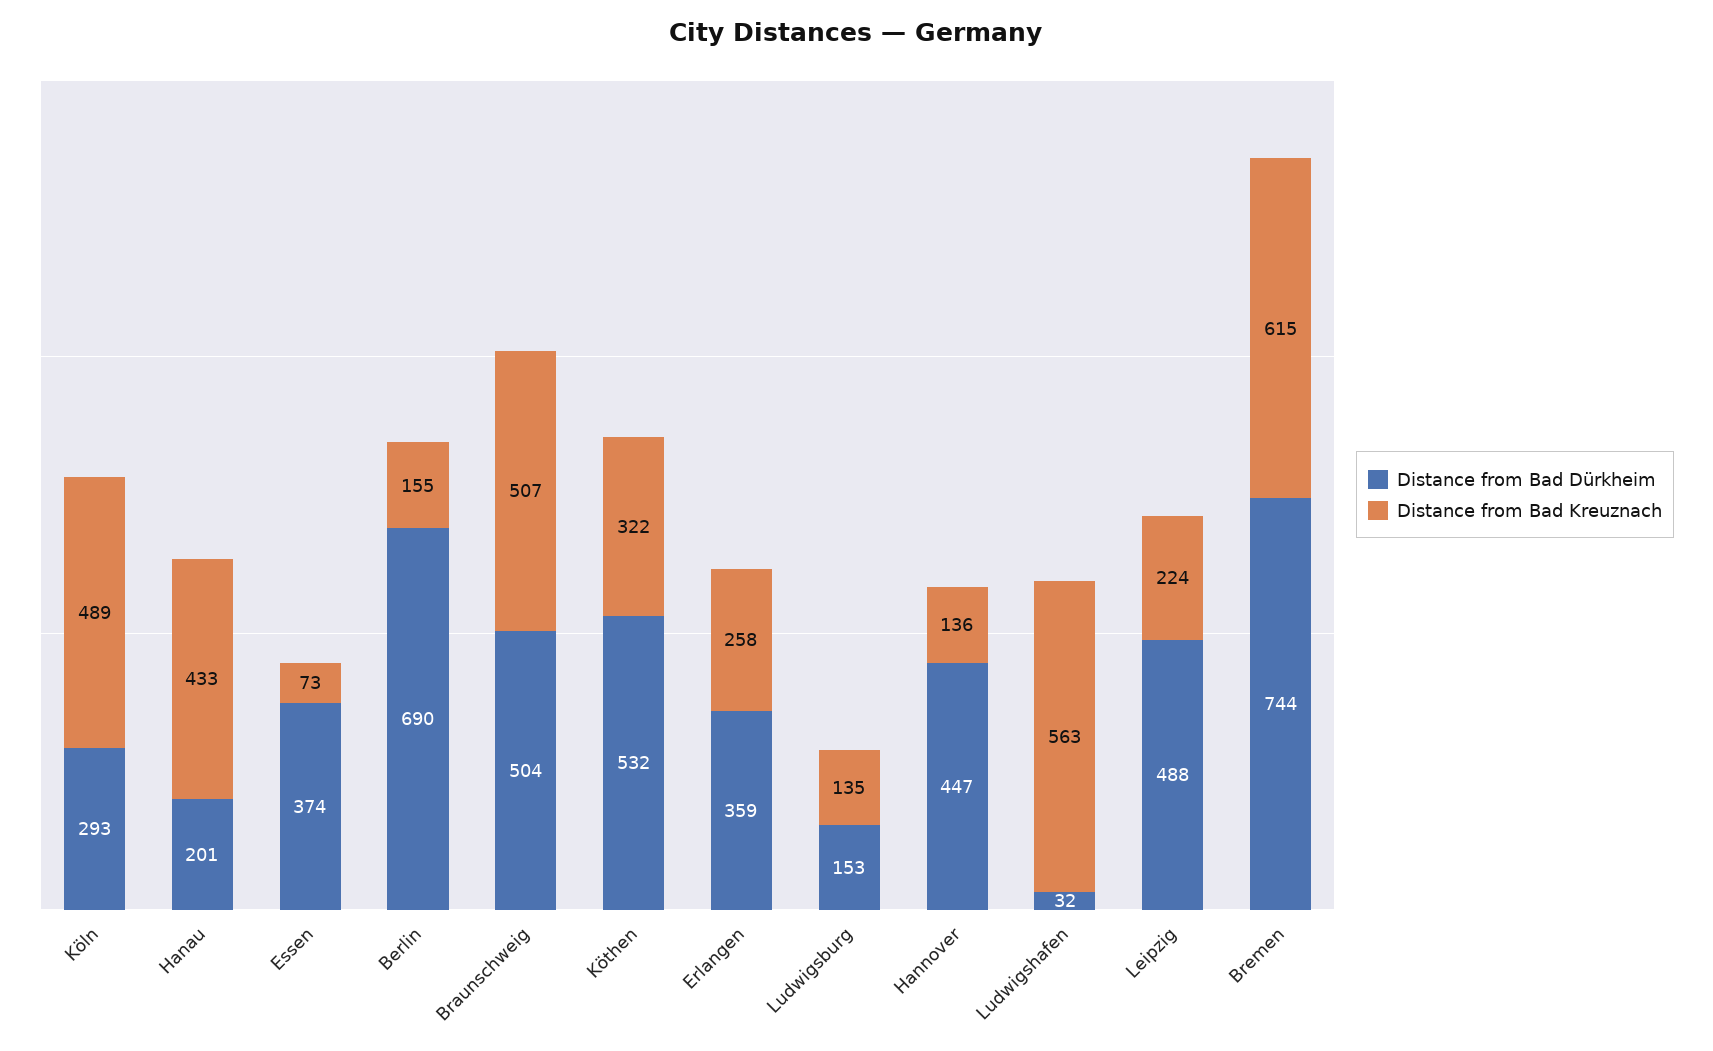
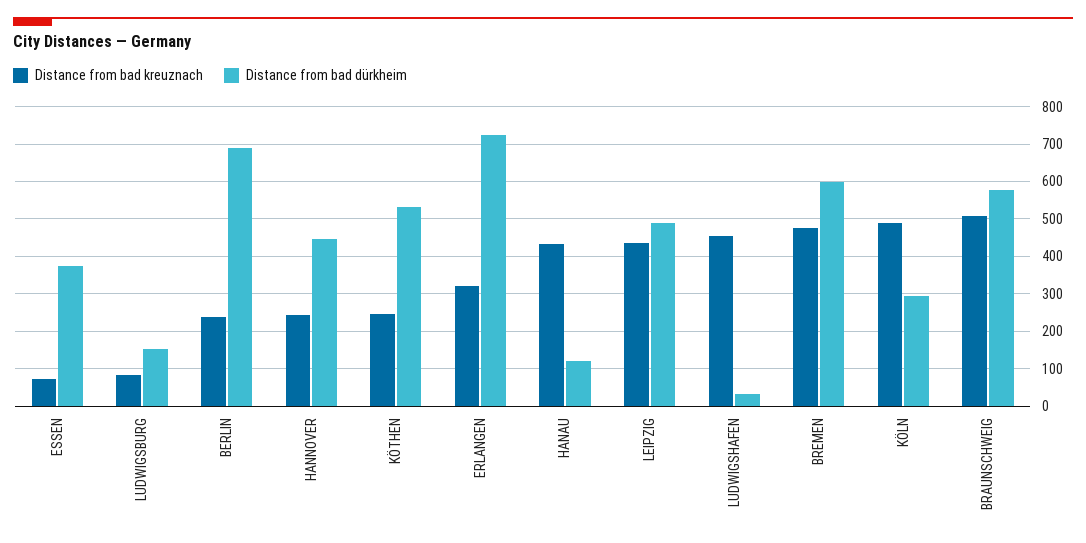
Distance from Bad Dürkheim, Hanau: 201 -> 120
Distance from Bad Kreuznach, Berlin: 155 -> 240
Distance from Bad Dürkheim, Braunschweig: 504 -> 580
Distance from Bad Kreuznach, Köthen: 322 -> 240
Distance from Bad Dürkheim, Erlangen: 359 -> 720
Distance from Bad Kreuznach, Erlangen: 258 -> 320
Distance from Bad Kreuznach, Ludwigsburg: 135 -> 80
Distance from Bad Kreuznach, Hannover: 136 -> 240
Distance from Bad Kreuznach, Ludwigshafen: 563 -> 460
Distance from Bad Kreuznach, Leipzig: 224 -> 440
Distance from Bad Dürkheim, Bremen: 744 -> 600
Distance from Bad Kreuznach, Bremen: 615 -> 480

